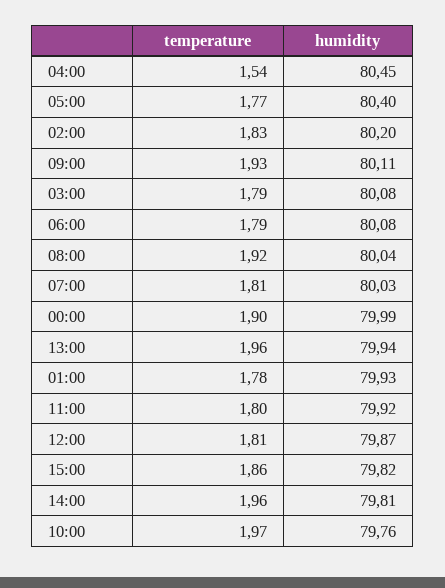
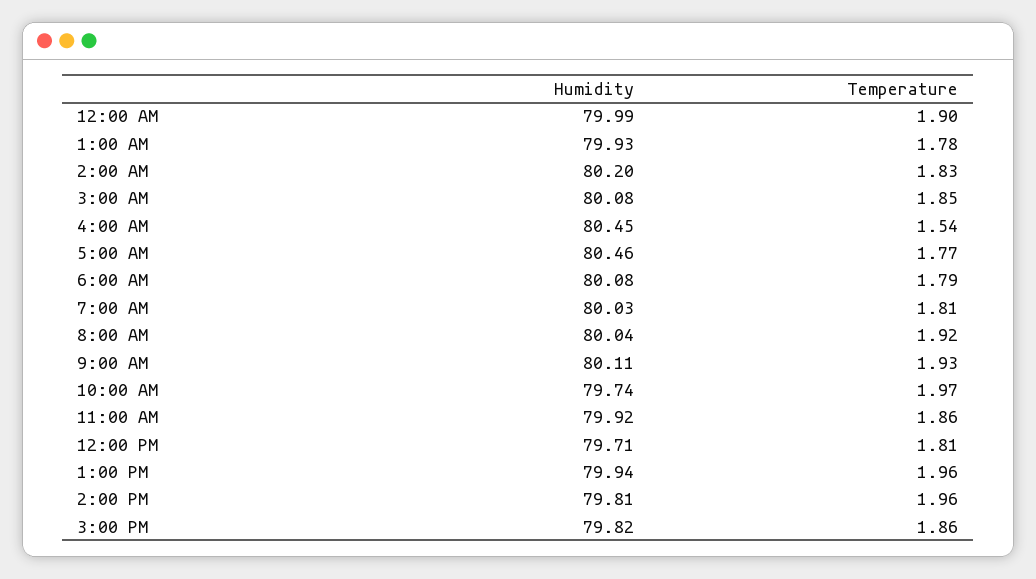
humidity, 05:00: 80.4 -> 80.46
temperature, 03:00: 1.79 -> 1.85
temperature, 11:00: 1.8 -> 1.86
humidity, 12:00: 79.87 -> 79.71
humidity, 10:00: 79.76 -> 79.74

